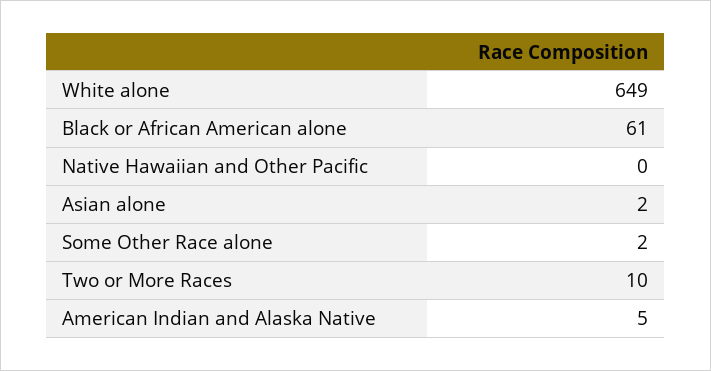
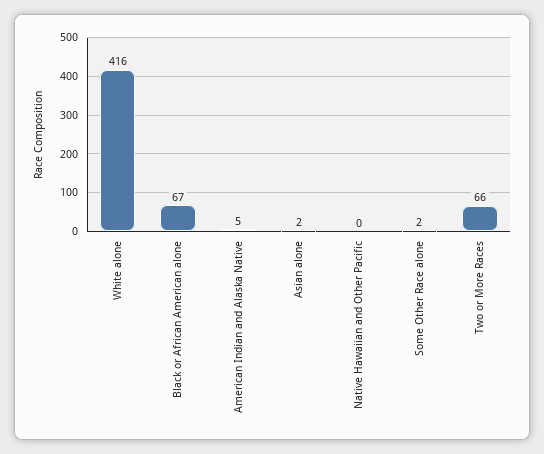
White alone: 649 -> 416
Black or African American alone: 61 -> 67
Two or More Races: 10 -> 66

